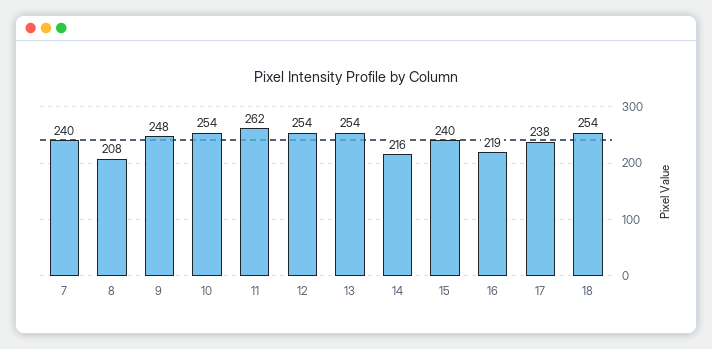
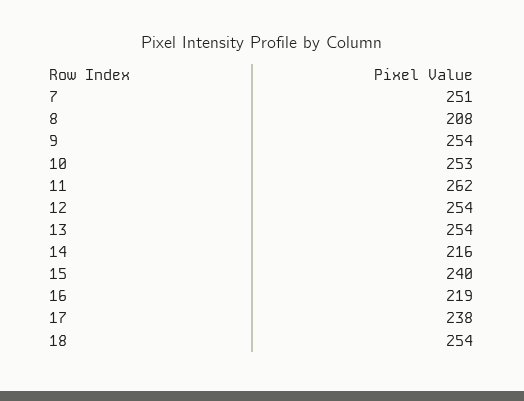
7: 240 -> 251
9: 248 -> 254
10: 254 -> 253

